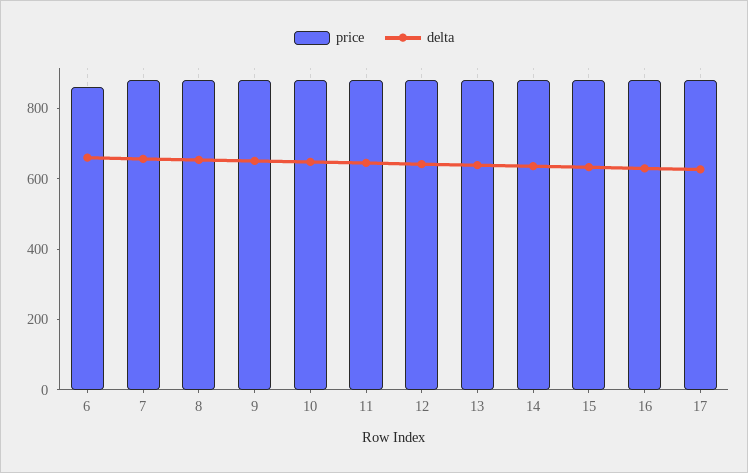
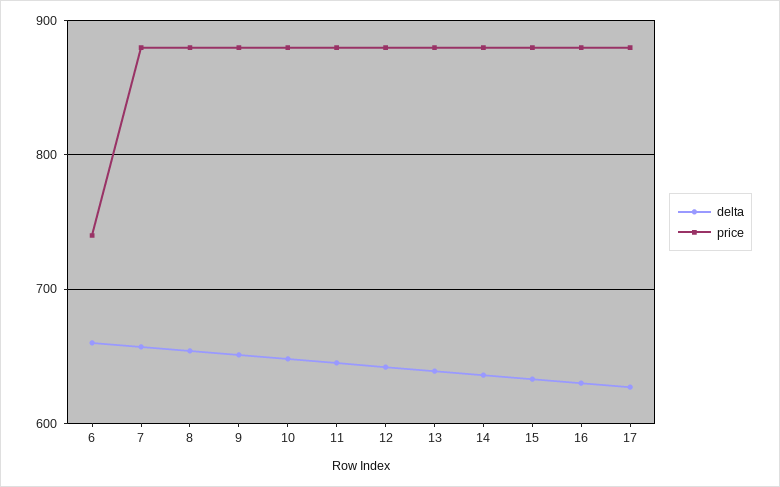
price, 6: 850 -> 740

